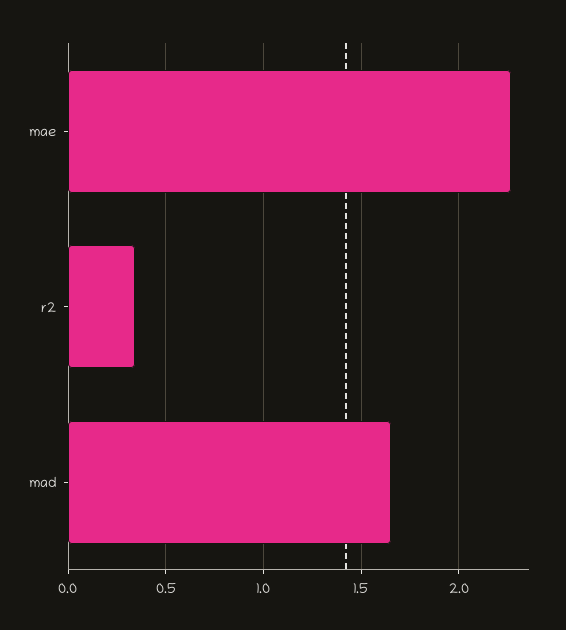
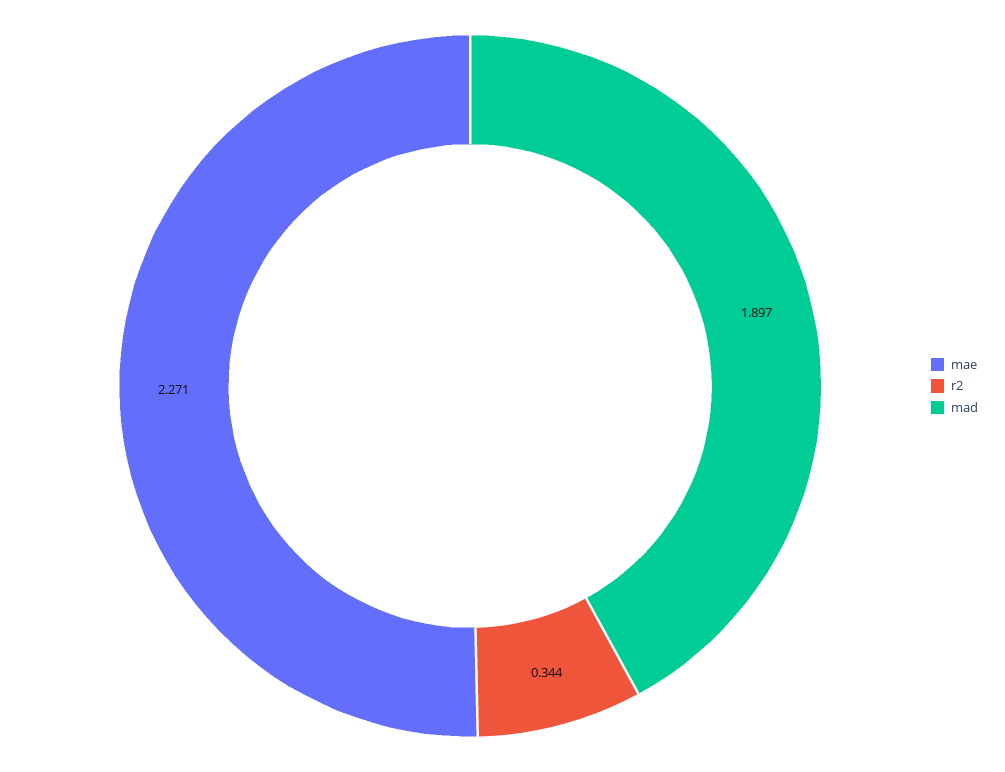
mad: 1.65 -> 1.897

